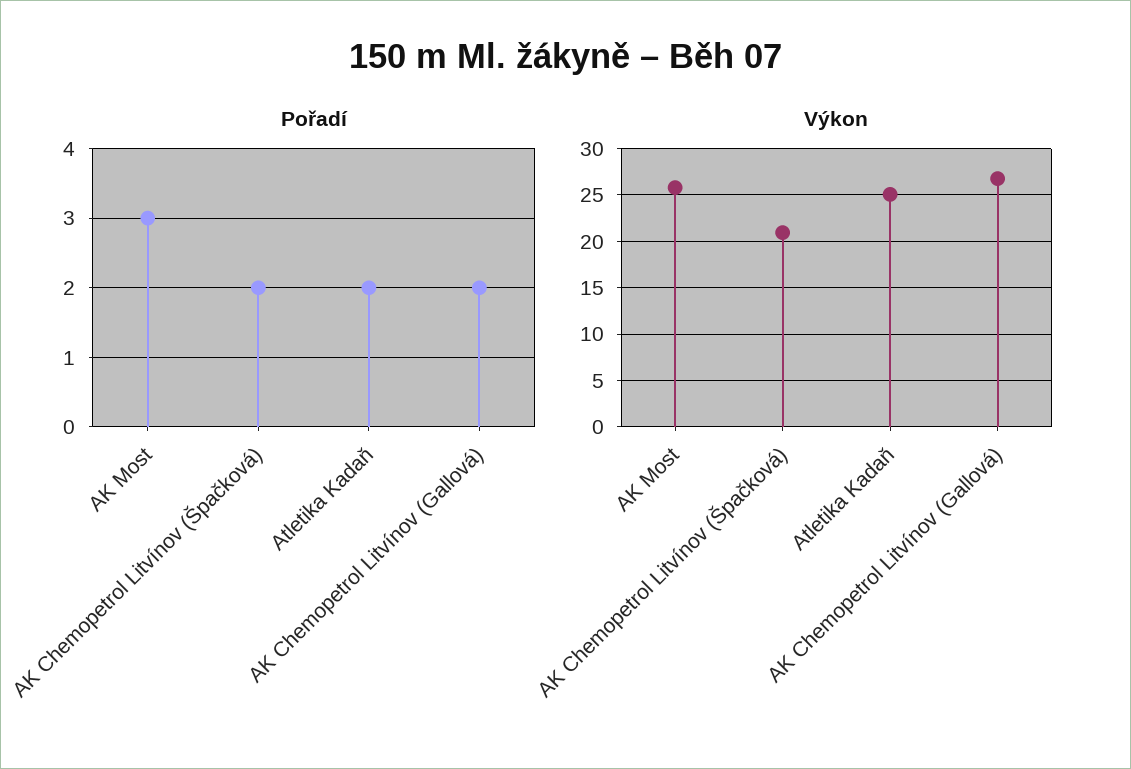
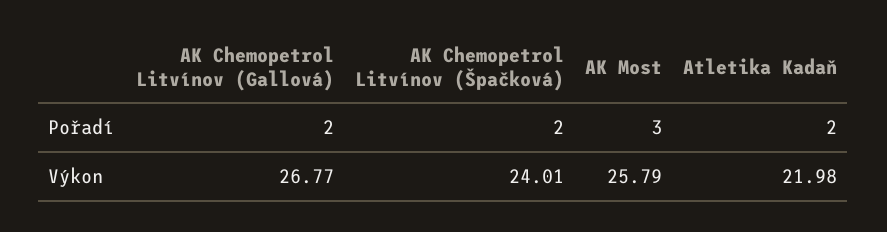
Výkon, AK Chemopetrol Litvínov (Špačková): 21 -> 24.01
Výkon, Atletika Kadaň: 25 -> 21.98

